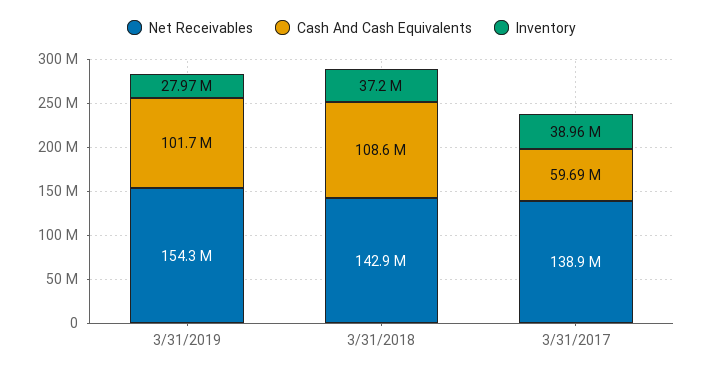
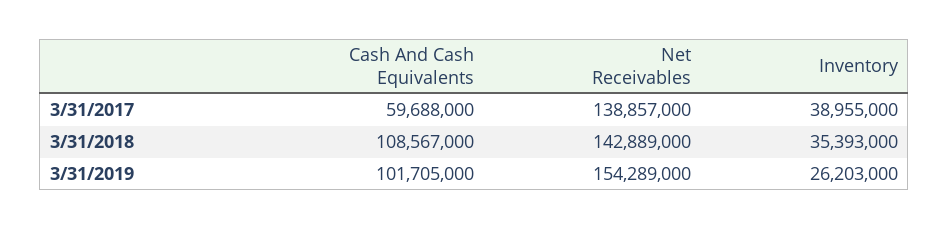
Inventory, 3/31/2019: 27970000 -> 26203000
Inventory, 3/31/2018: 37200000 -> 35393000

